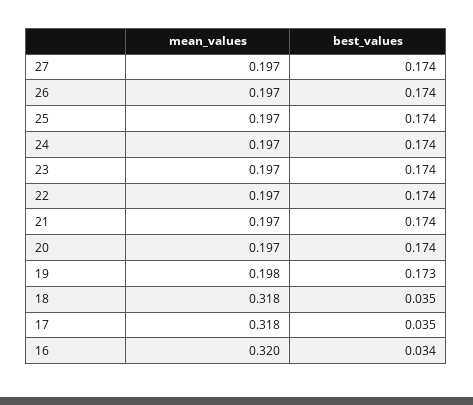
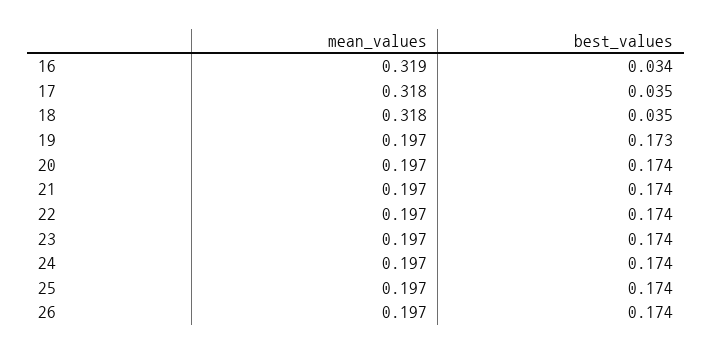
mean_values, 27: 0.197 -> none
best_values, 27: 0.174 -> none
mean_values, 19: 0.198 -> 0.197
mean_values, 16: 0.32 -> 0.319

